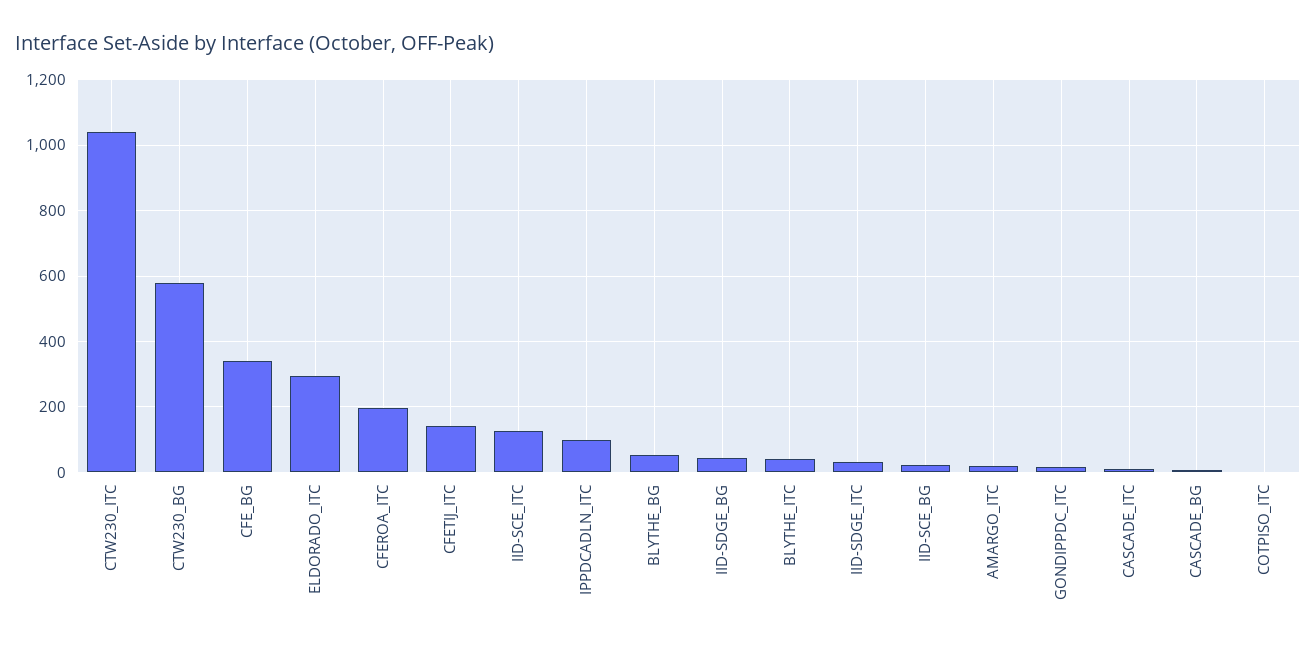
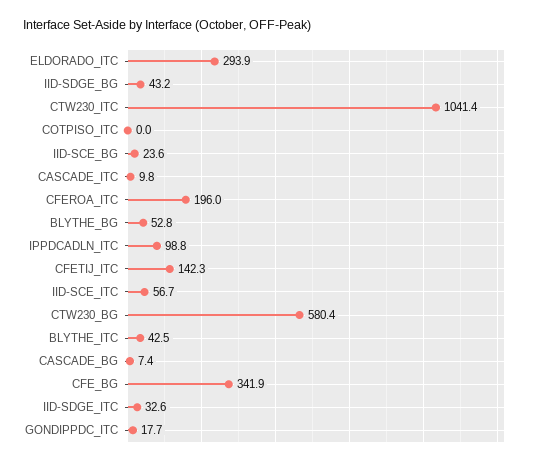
IID-SCE_ITC: 120 -> 56.7
AMARGO_ITC: 20 -> none

